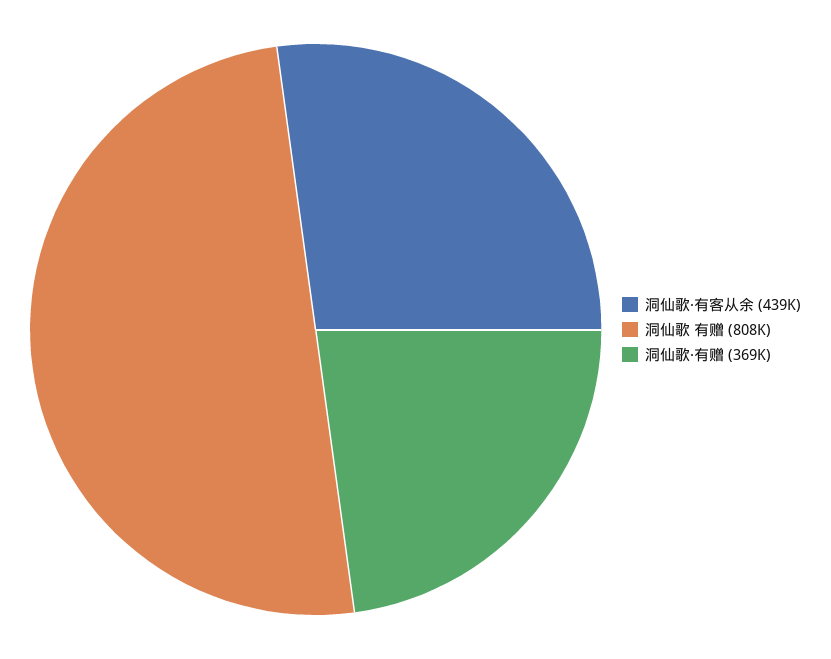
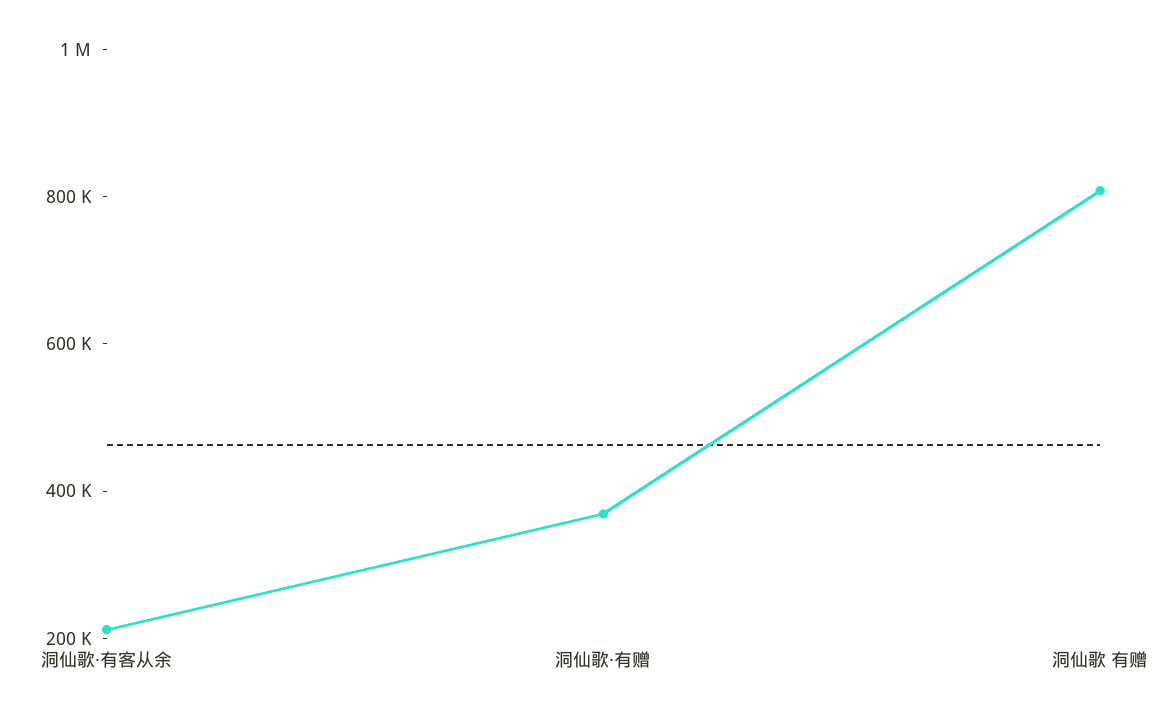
洞仙歌·有客从余: 439000 -> 200000

